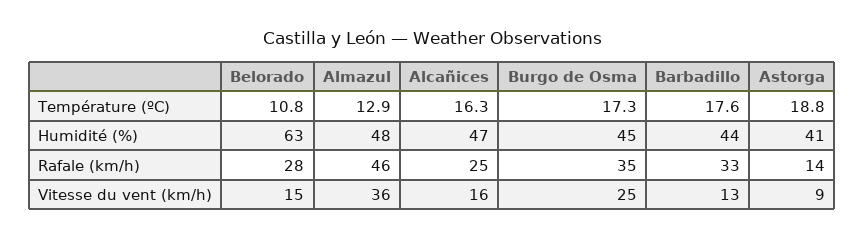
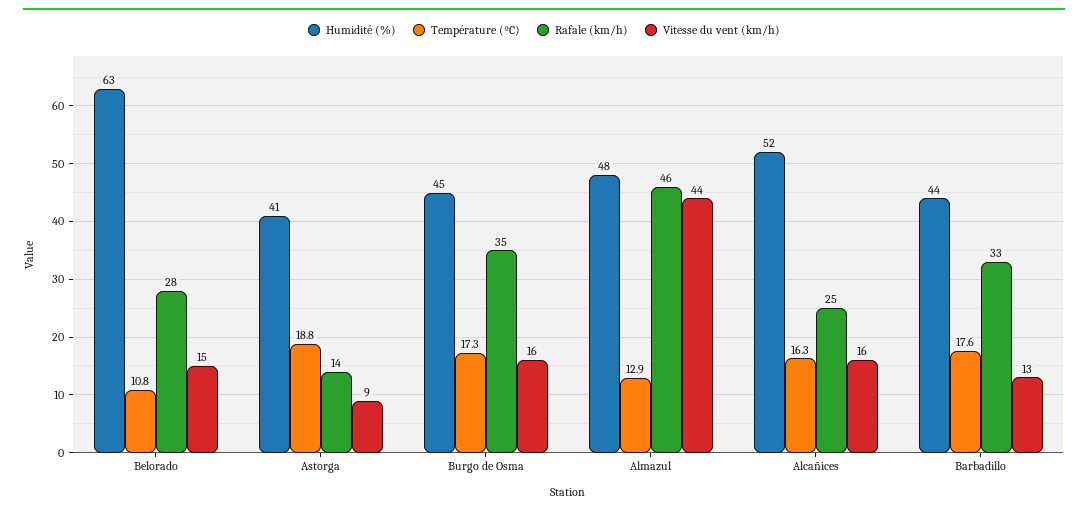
Humidité (%), Alcañices: 47 -> 52
Vitesse du vent (km/h), Almazul: 36 -> 44
Vitesse du vent (km/h), Burgo de Osma: 25 -> 16

